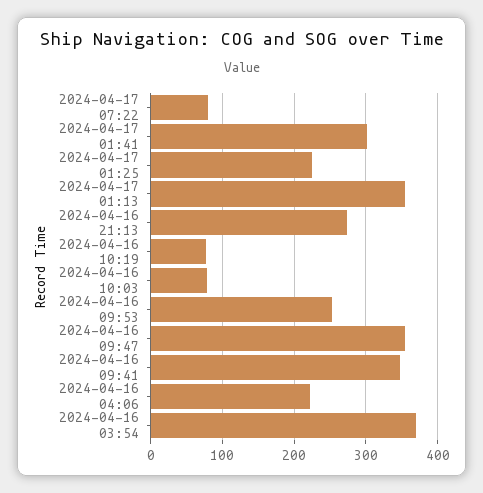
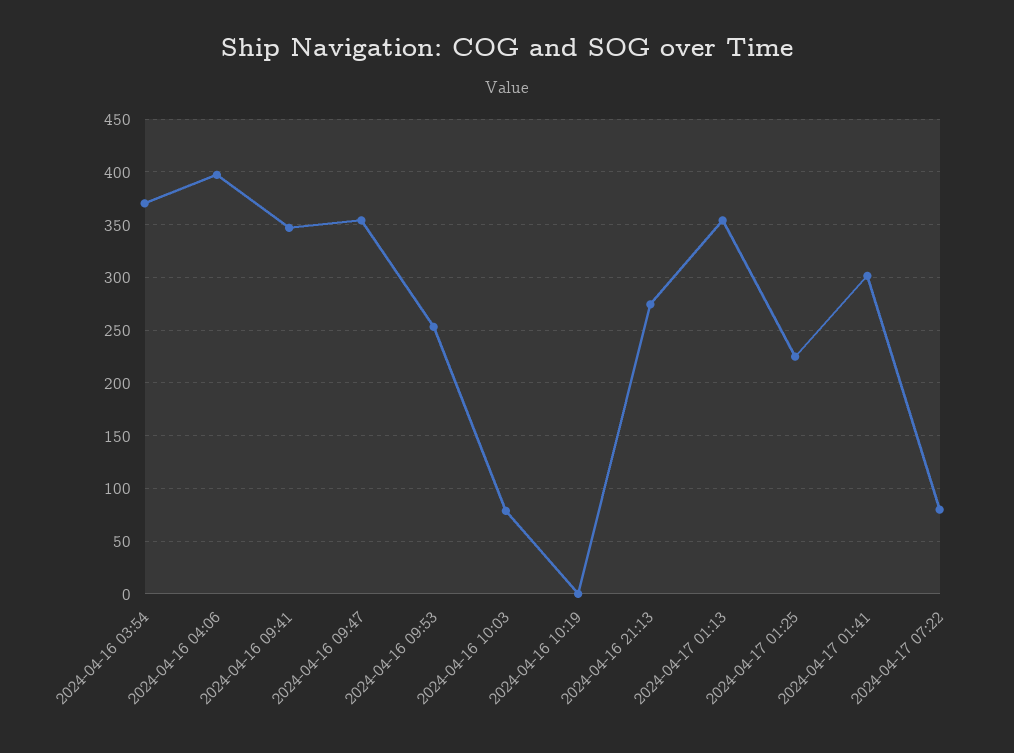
2024-04-16 10:19: 80 -> 0
2024-04-16 04:06: 220 -> 400

